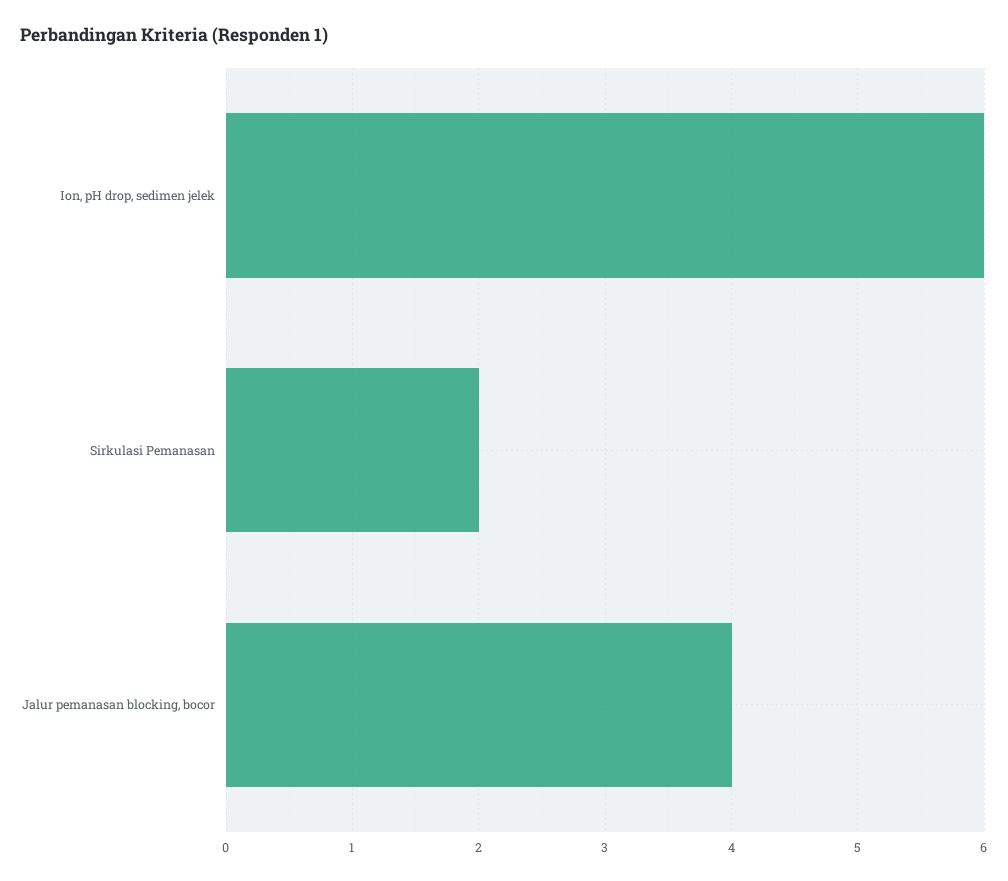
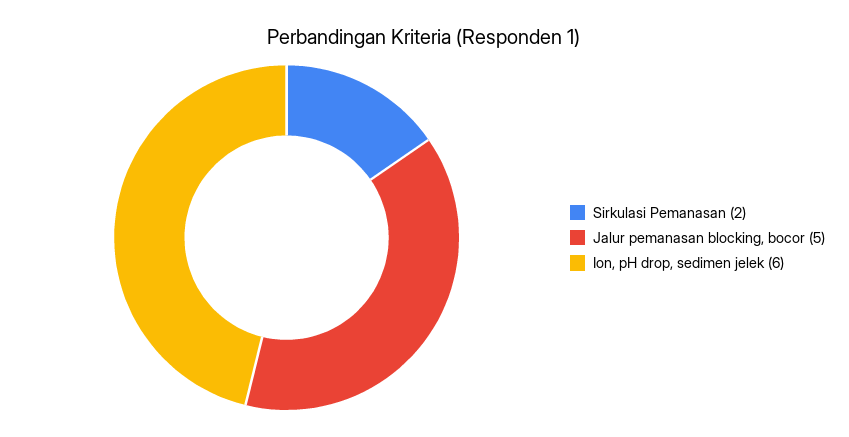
Jalur pemanasan blocking, bocor: 4 -> 5

